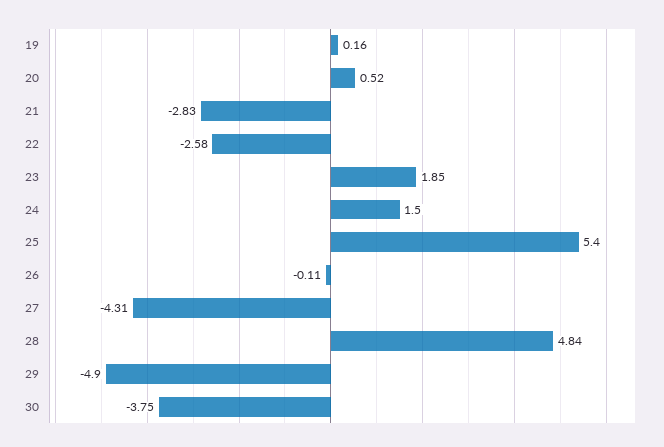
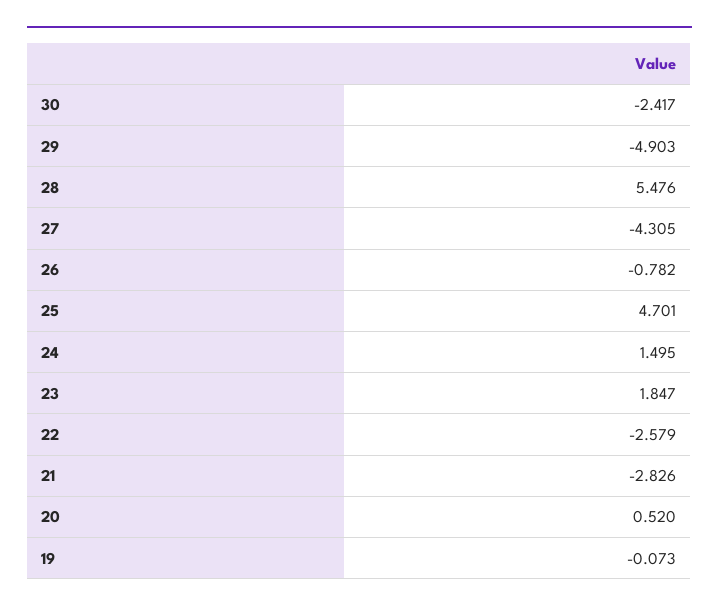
19: 0.16 -> -0.073
25: 5.4 -> 4.701
26: -0.11 -> -0.782
28: 4.84 -> 5.476
30: -3.75 -> -2.417

